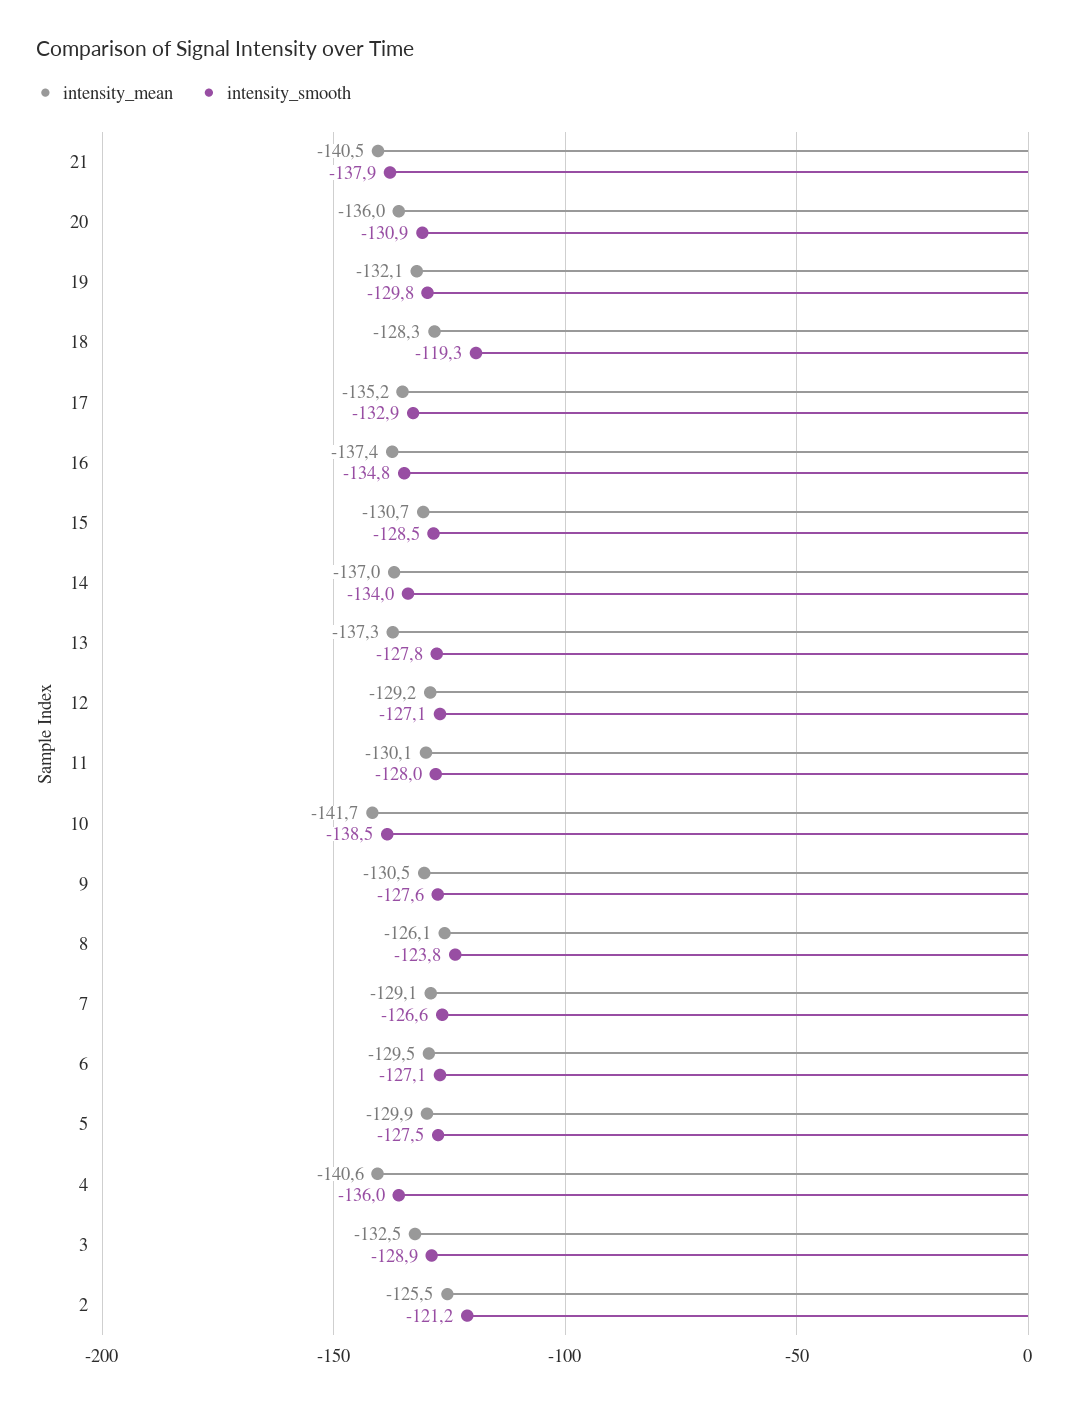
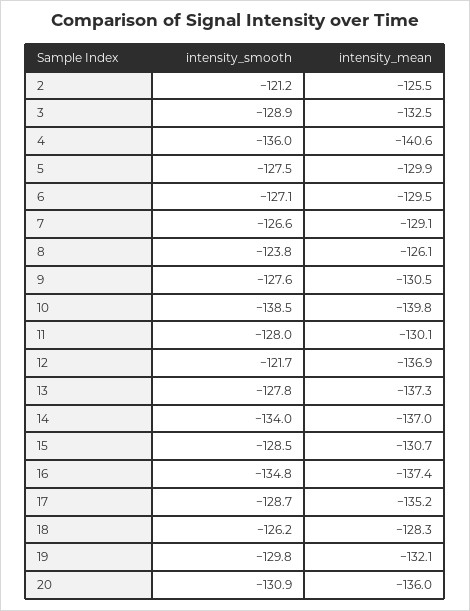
intensity_mean, 21: -140.5 -> none
intensity_smooth, 21: -137.9 -> none
intensity_smooth, 18: -119.3 -> -126.2
intensity_smooth, 17: -132.9 -> -128.7
intensity_mean, 12: -129.2 -> -136.9
intensity_smooth, 12: -127.1 -> -121.7
intensity_mean, 10: -141.7 -> -139.8

